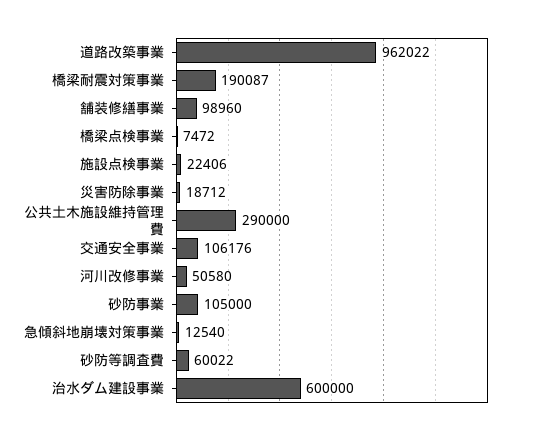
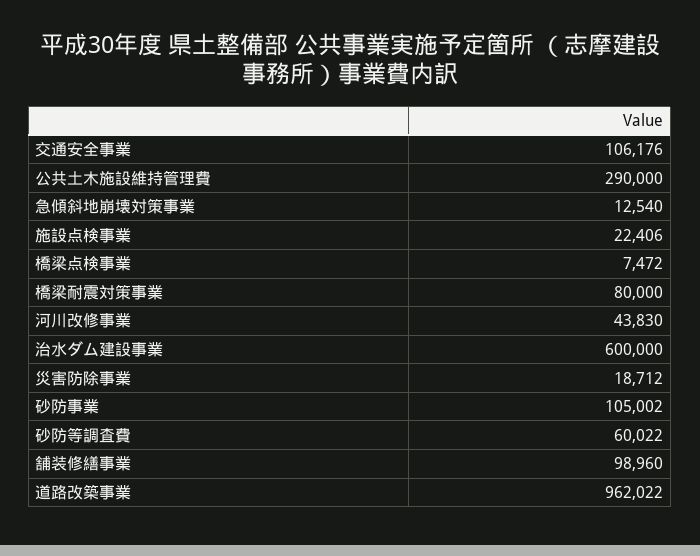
橋梁耐震対策事業: 190087 -> 80000
河川改修事業: 50580 -> 43830
砂防事業: 105000 -> 105002

